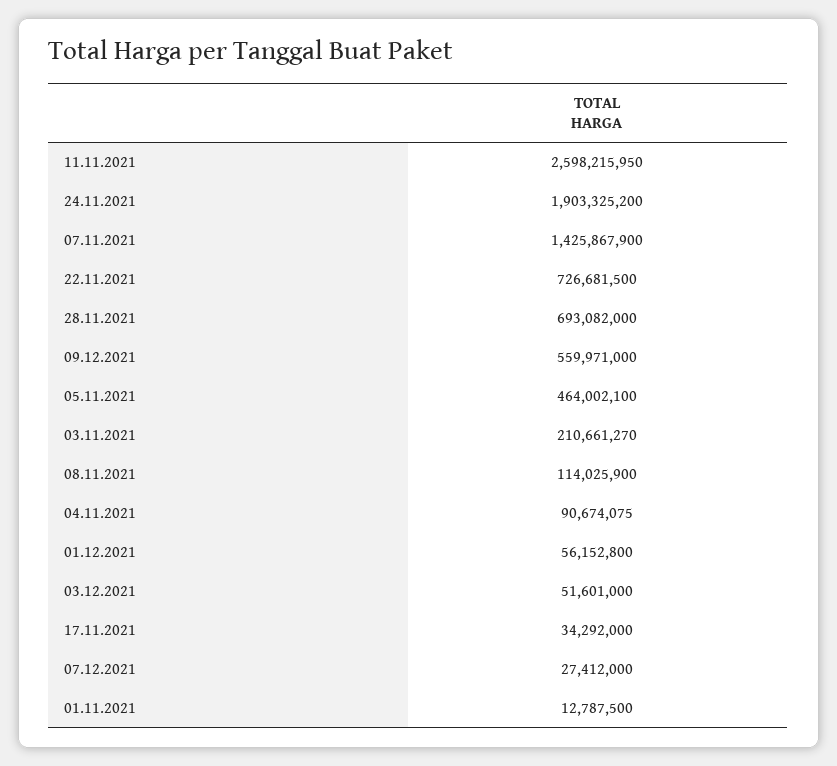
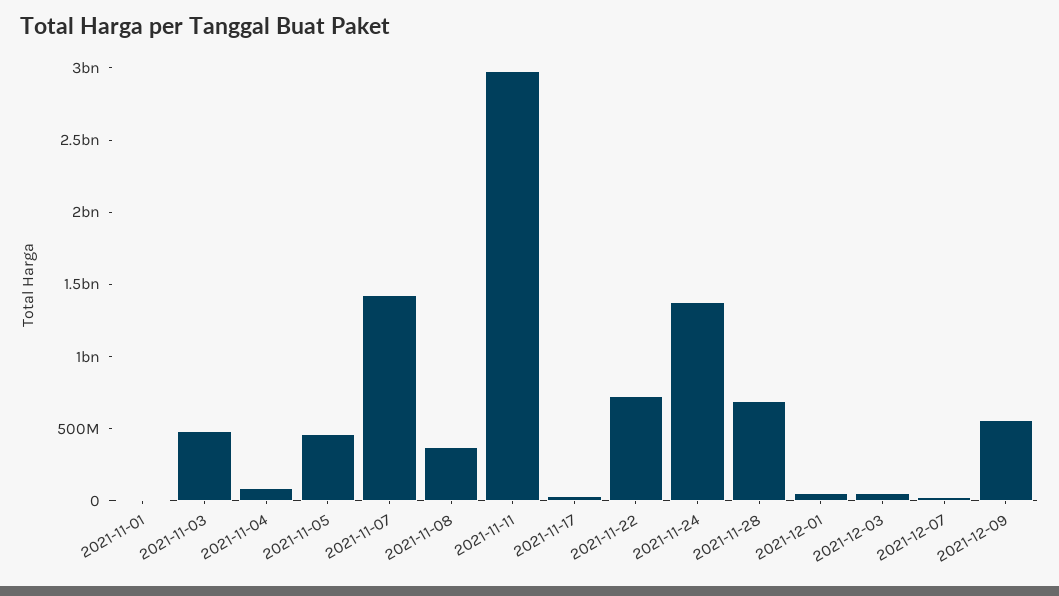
11.11.2021: 2598215950 -> 3000000000
24.11.2021: 1903325200 -> 1400000000
03.11.2021: 210661270 -> 500000000
08.11.2021: 114025900 -> 400000000

